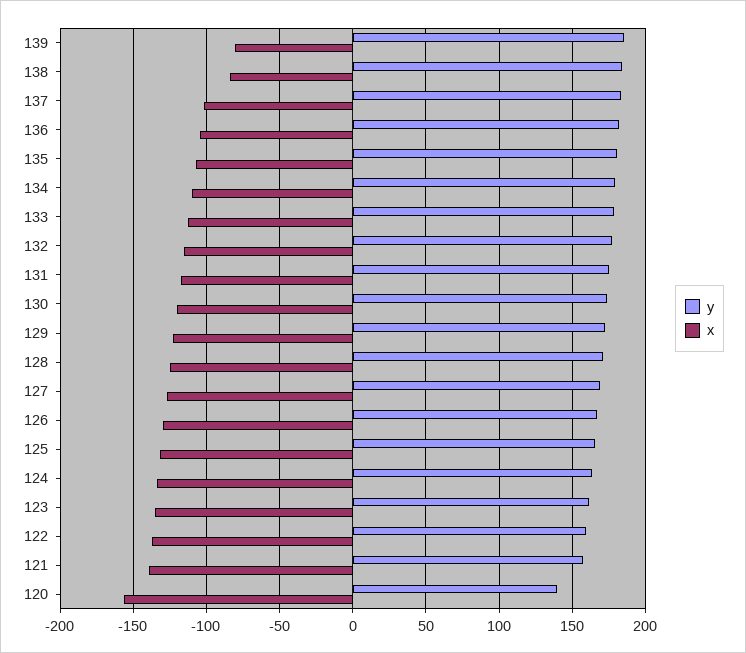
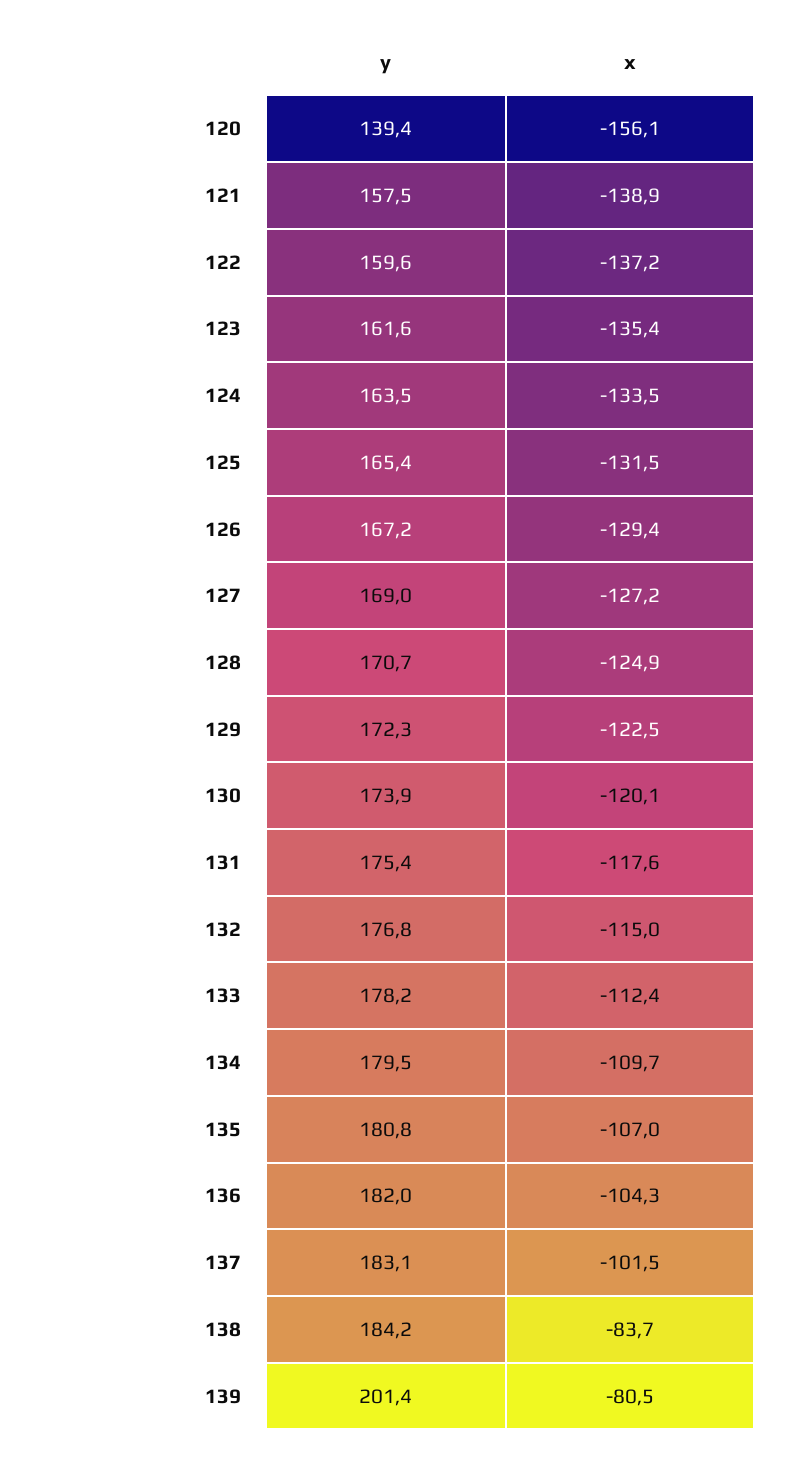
y, 139: 185 -> 201.4

